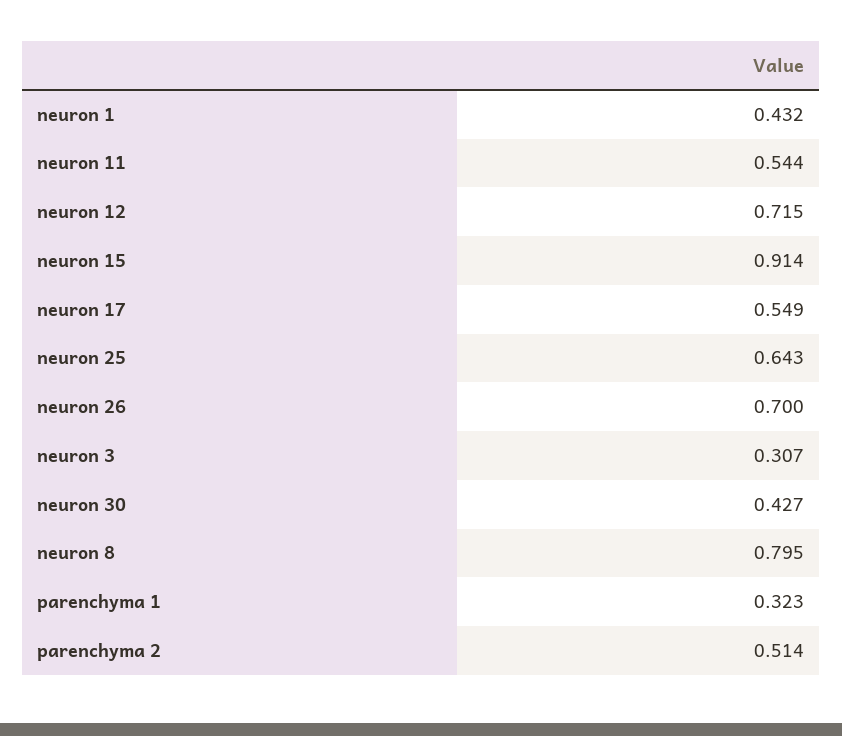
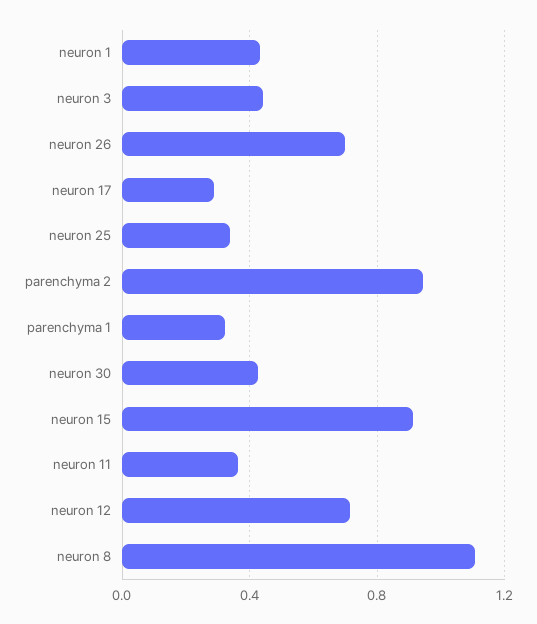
neuron 11: 0.544 -> 0.35
neuron 17: 0.549 -> 0.3
neuron 25: 0.643 -> 0.35
neuron 3: 0.307 -> 0.45
neuron 8: 0.795 -> 1.1
parenchyma 2: 0.514 -> 0.95

